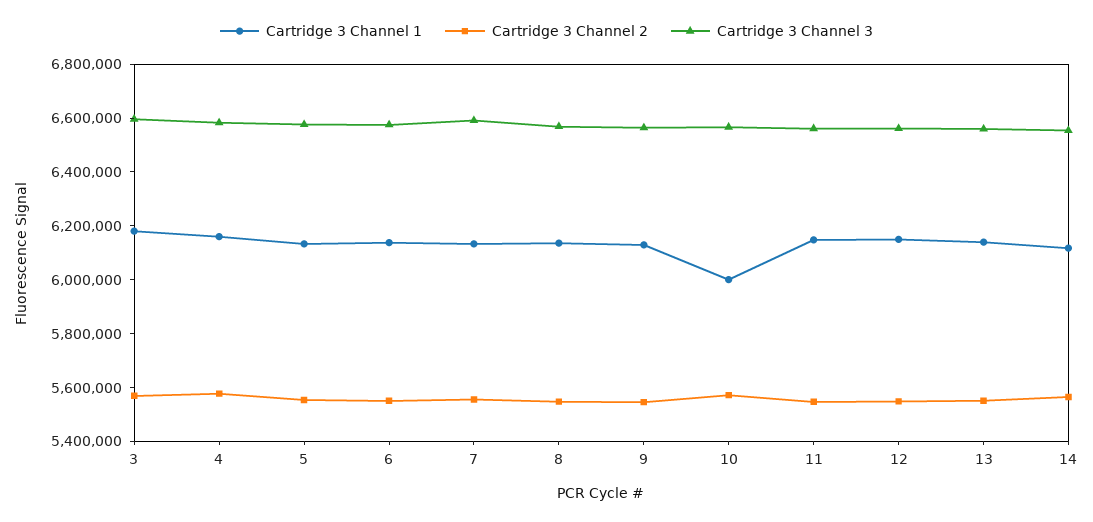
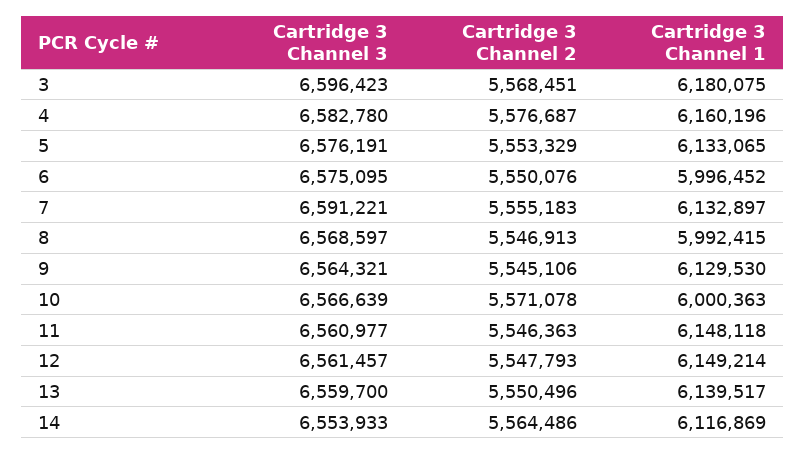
Cartridge 3 Channel 1, 6: 6150000 -> 5996452
Cartridge 3 Channel 1, 8: 6150000 -> 5992415

